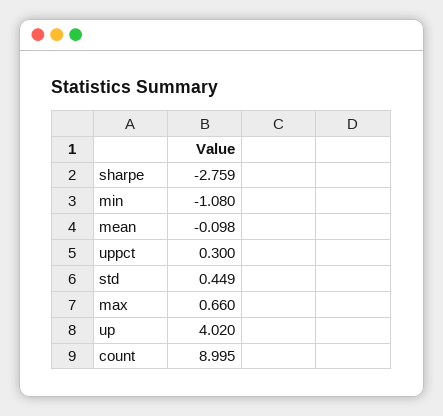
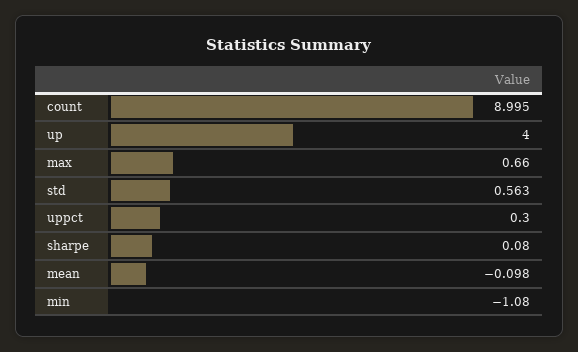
sharpe: -2.759 -> 0.08
std: 0.449 -> 0.563
up: 4.02 -> 4

